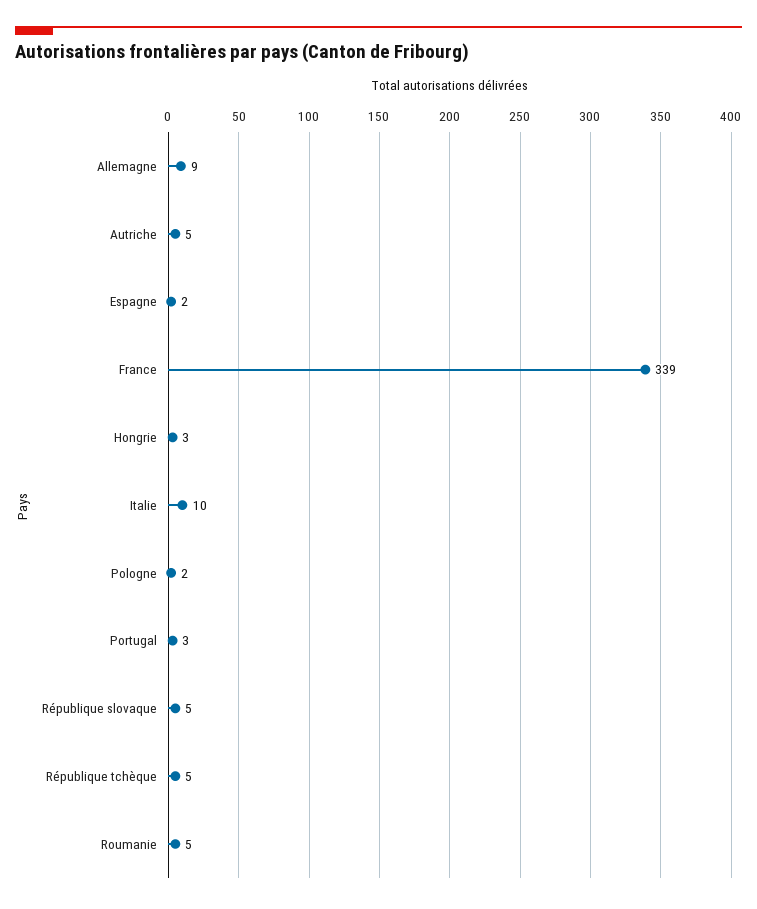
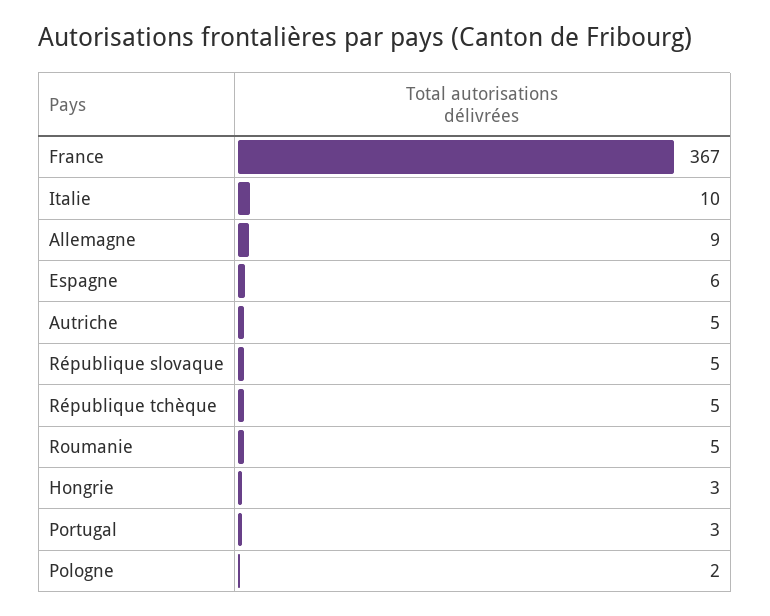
Espagne: 2 -> 6
France: 339 -> 367

